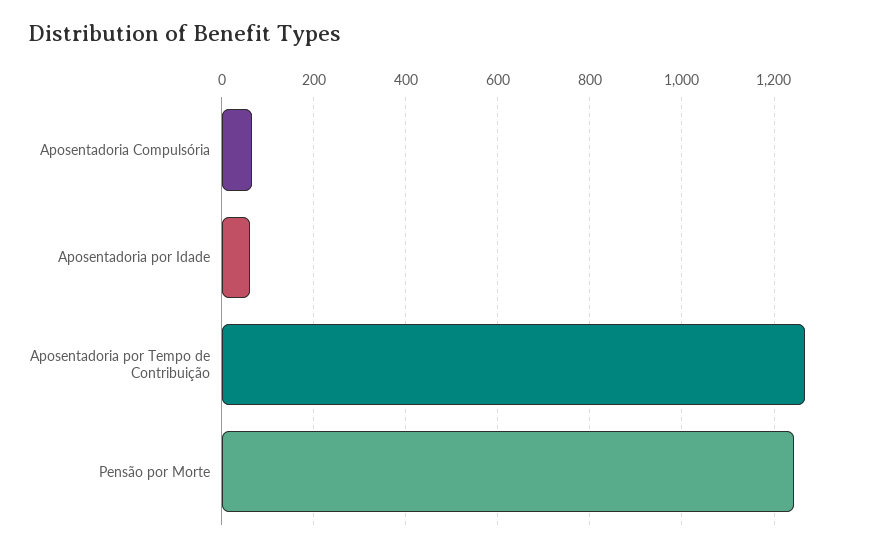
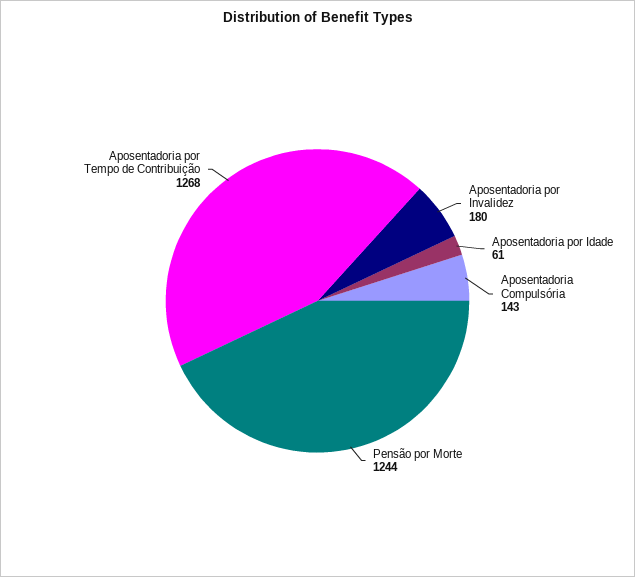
Aposentadoria Compulsória: 60 -> 143
Aposentadoria por Invalidez: none -> 180

